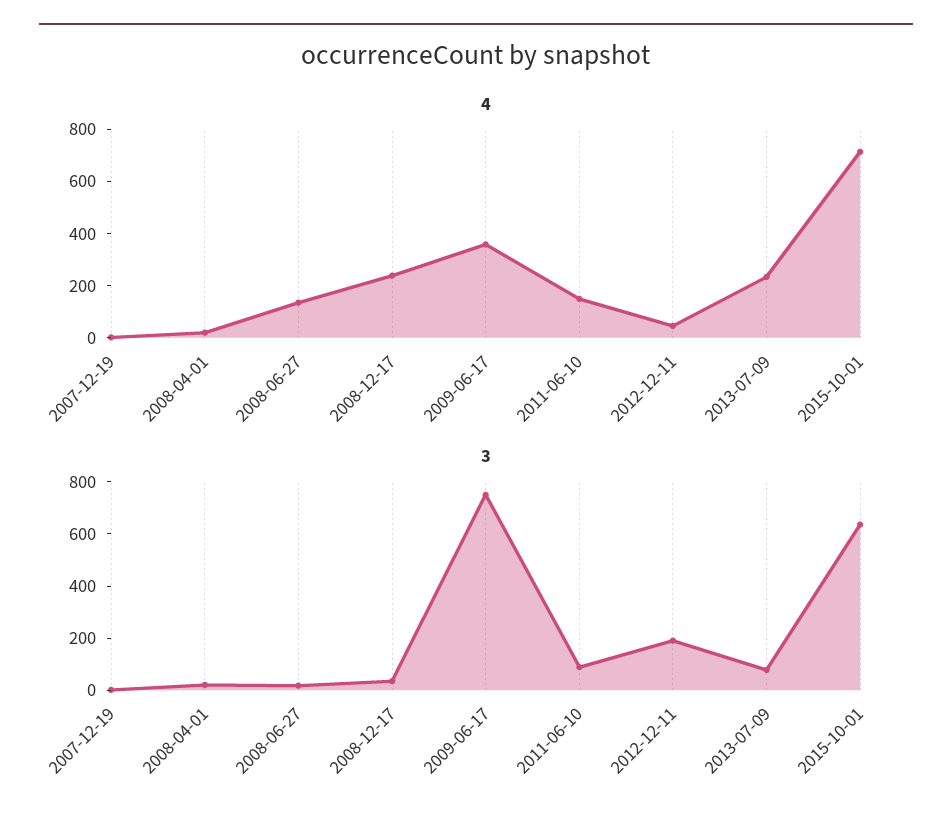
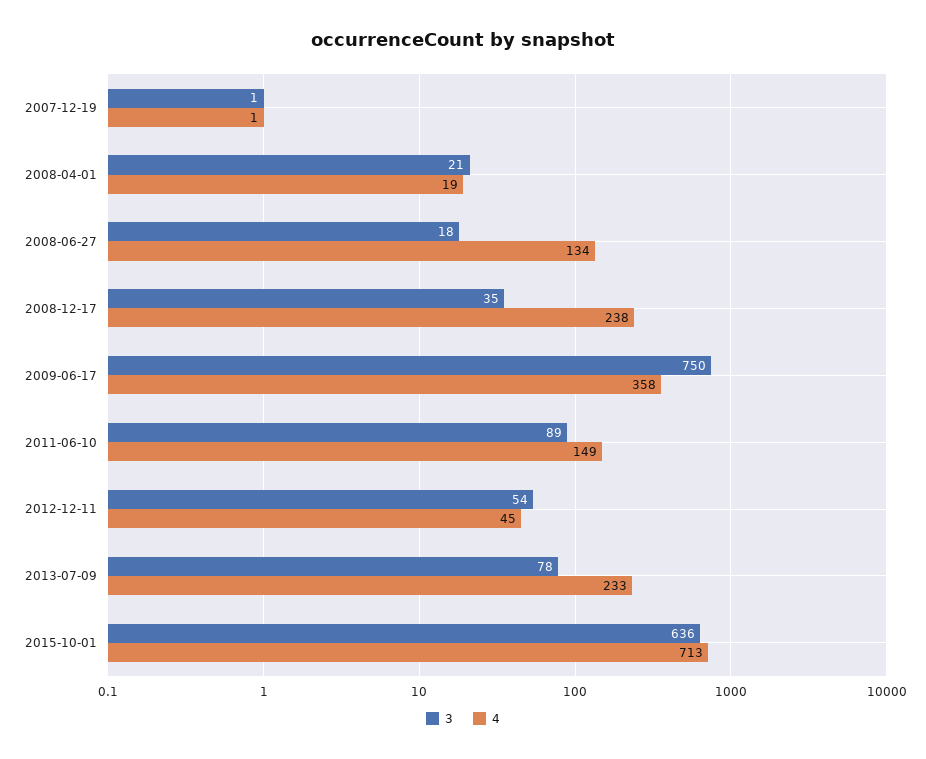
3, 2012-12-11: 200 -> 54

